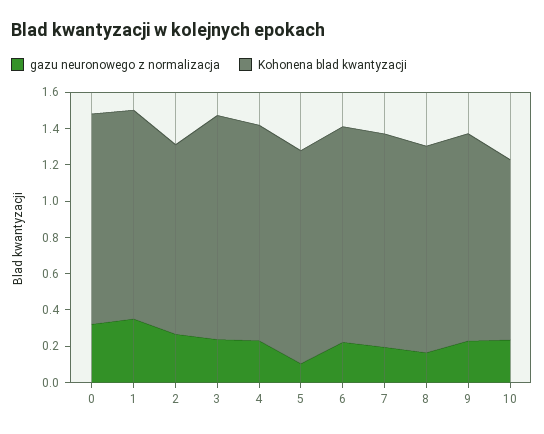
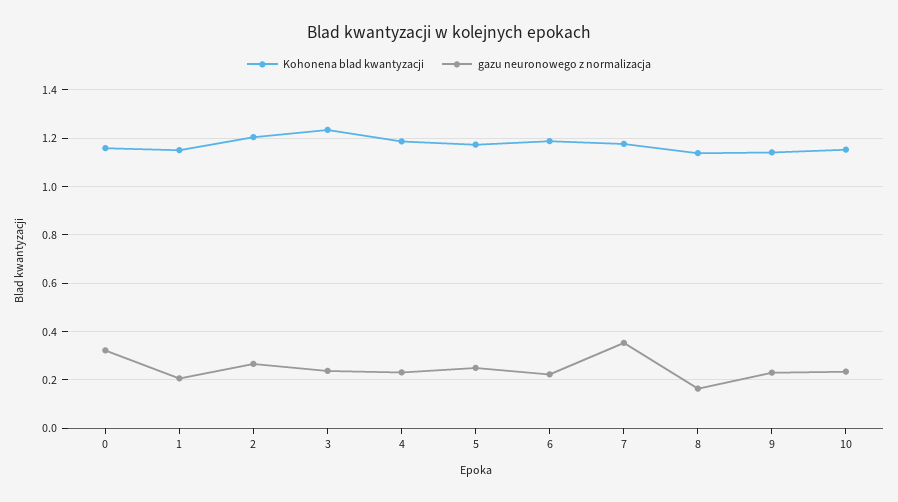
gazu neuronowego z normalizacja, 1: 0.35 -> 0.2
Kohonena blad kwantyzacji, 2: 1.05 -> 1.2
gazu neuronowego z normalizacja, 5: 0.1 -> 0.25
gazu neuronowego z normalizacja, 7: 0.2 -> 0.35
Kohonena blad kwantyzacji, 10: 1 -> 1.15

